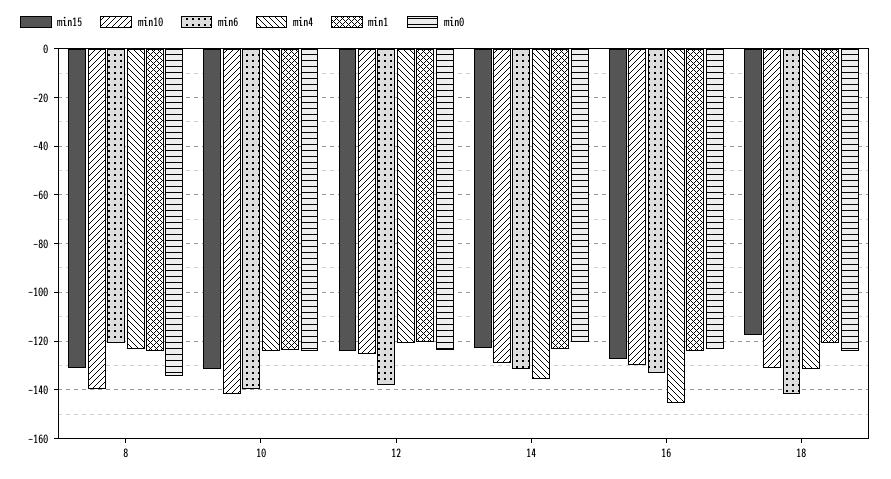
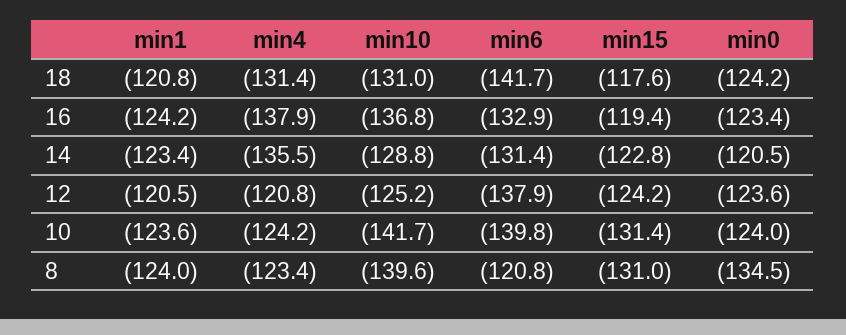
min15, 16: -127.5 -> -119.4
min10, 16: -130 -> -136.8
min4, 16: -145 -> -137.9

